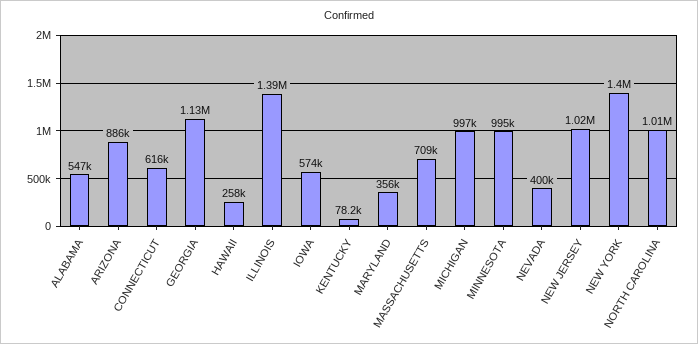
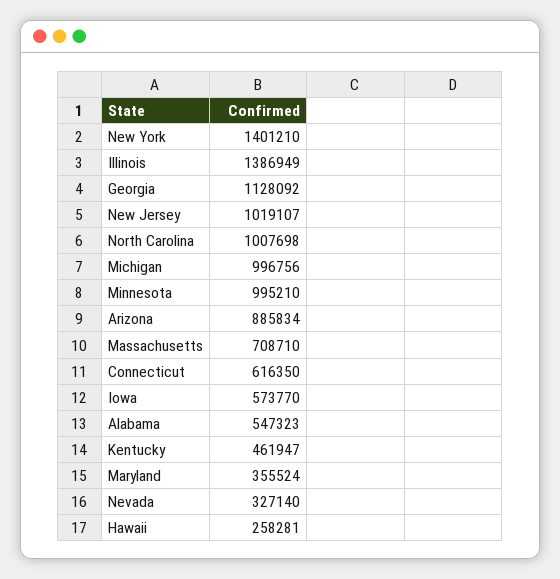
KENTUCKY: 78200 -> 461947
NEVADA: 400000 -> 327140

